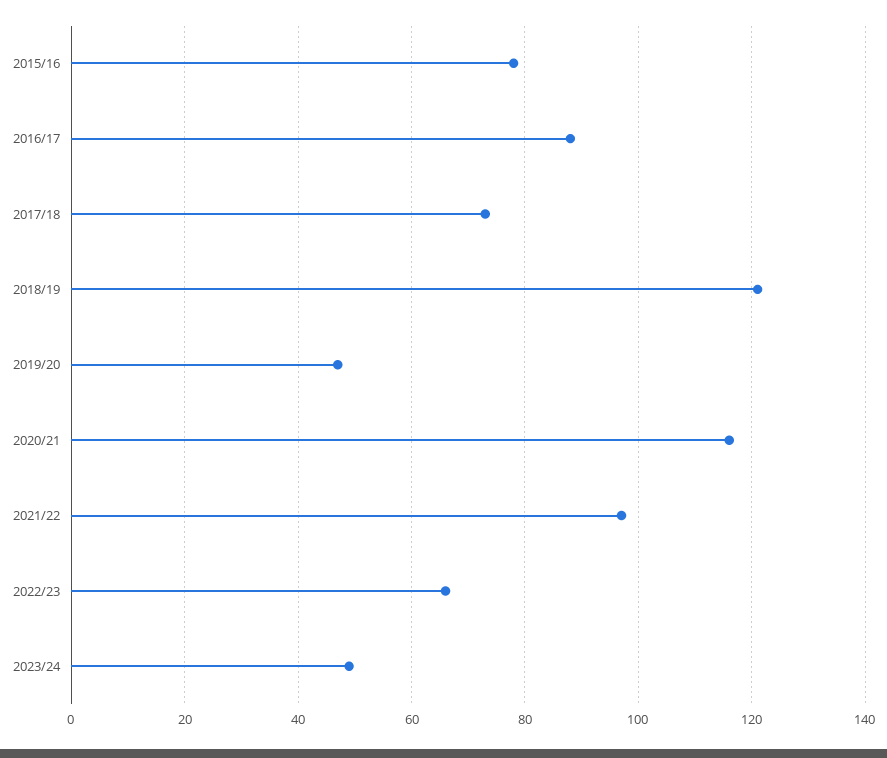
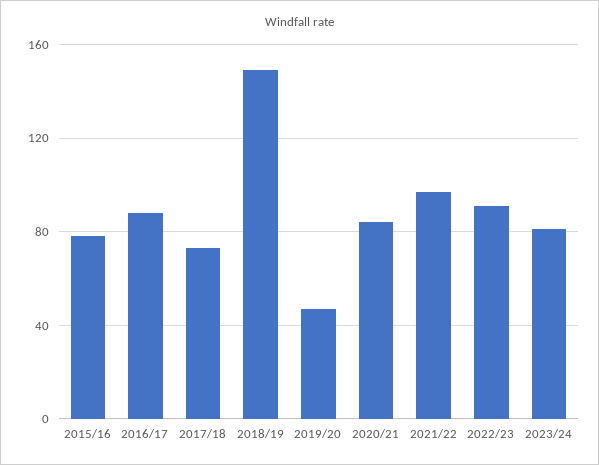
2018/19: 120 -> 150
2020/21: 115 -> 85
2022/23: 65 -> 90
2023/24: 50 -> 80

